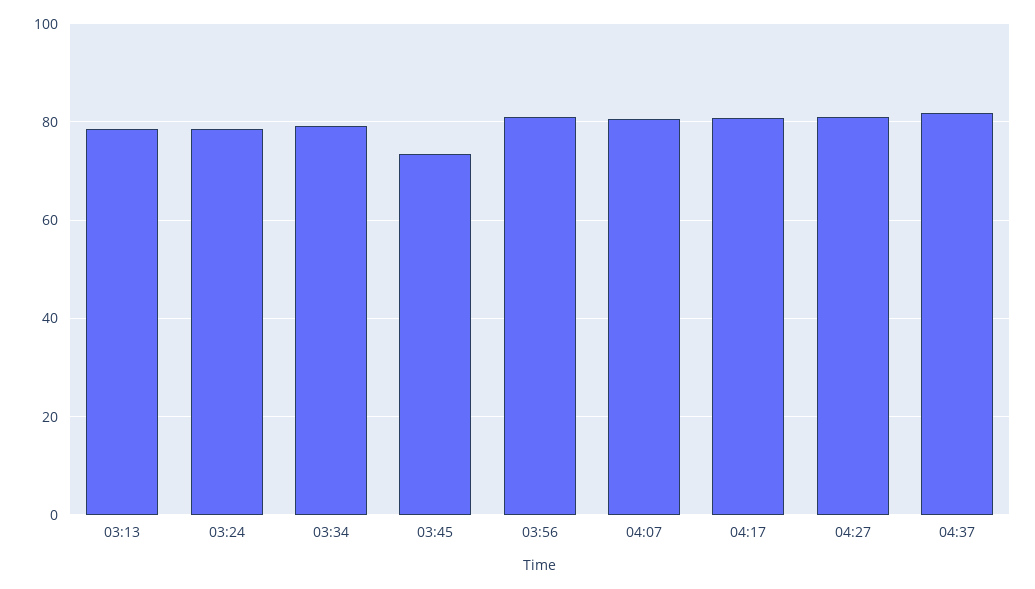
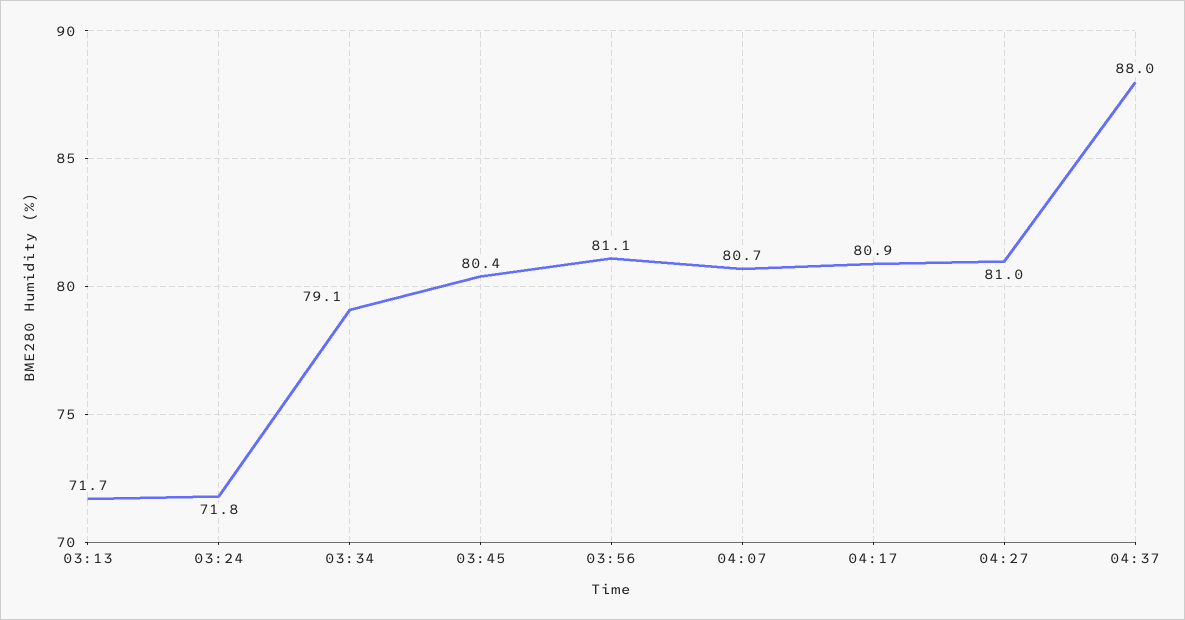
03:13: 78 -> 71.7
03:24: 78 -> 71.8
03:45: 74 -> 80.4
04:37: 82 -> 88

